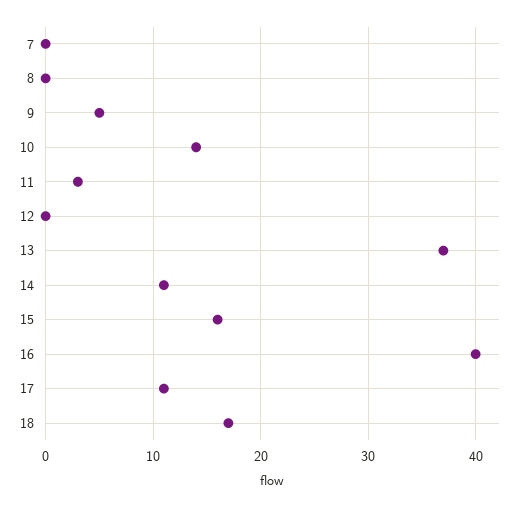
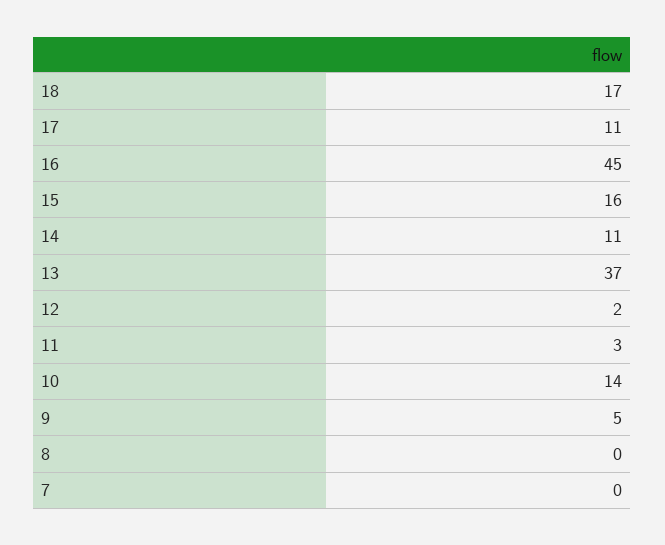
12: 0 -> 2
16: 40 -> 45

